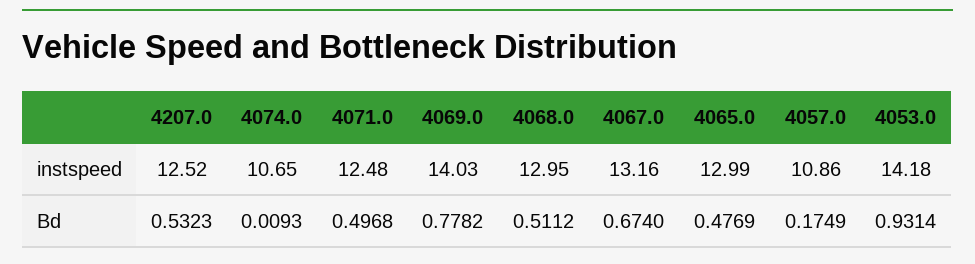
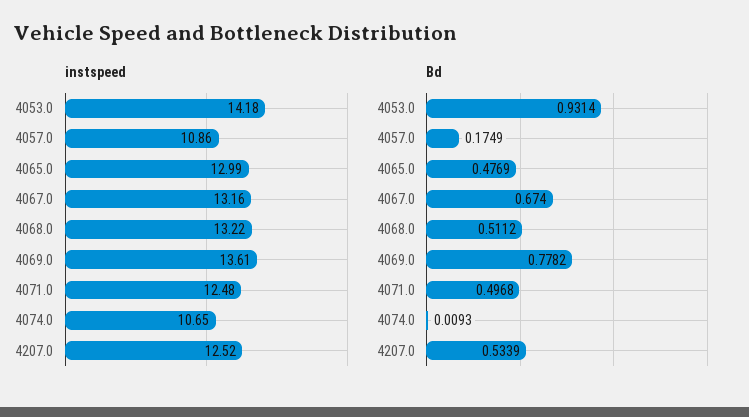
instspeed, 4069.0: 14.03 -> 13.61
instspeed, 4068.0: 12.95 -> 13.22
Bd, 4207.0: 0.5323 -> 0.5339

